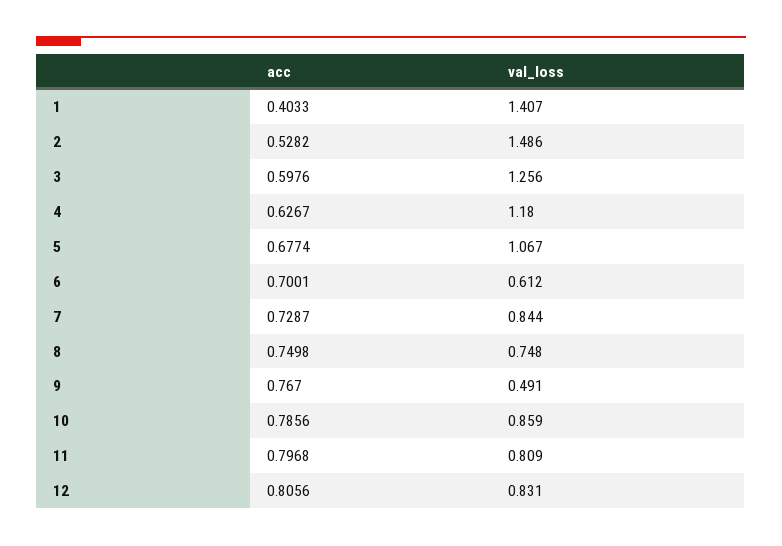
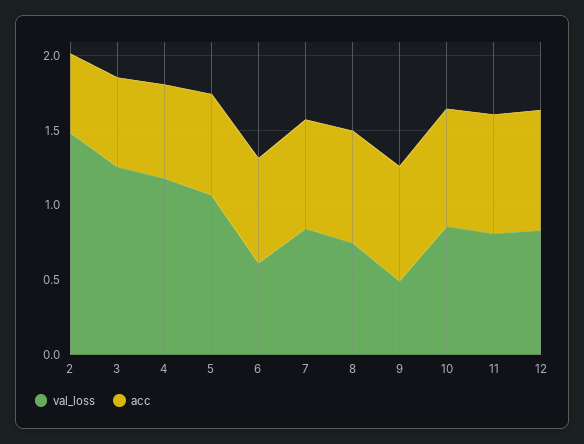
acc, 1: 0.4033 -> none
val_loss, 1: 1.407 -> none

